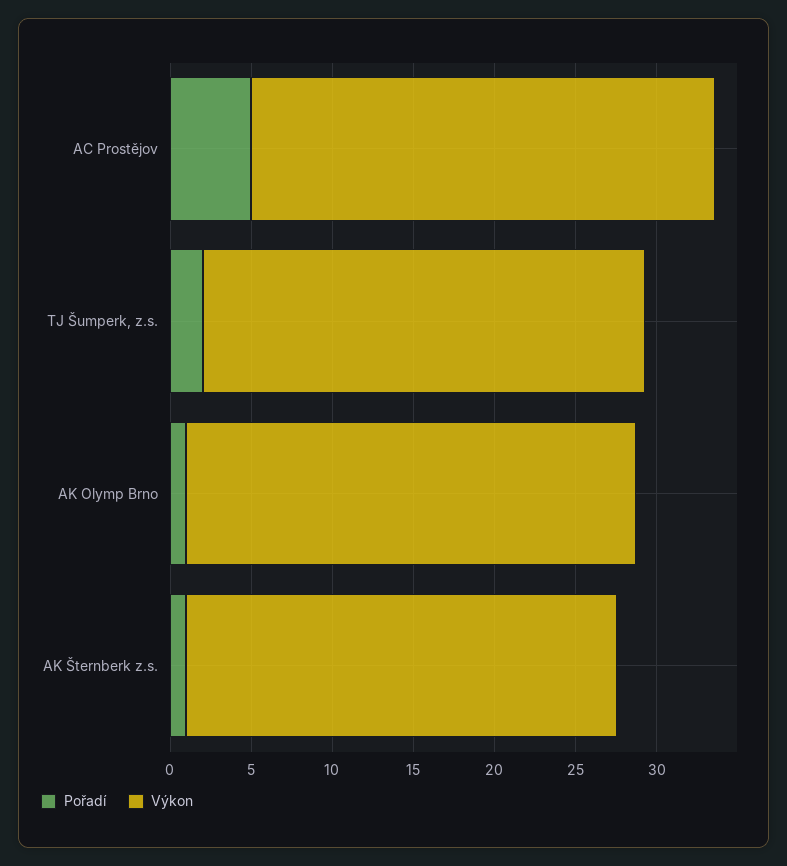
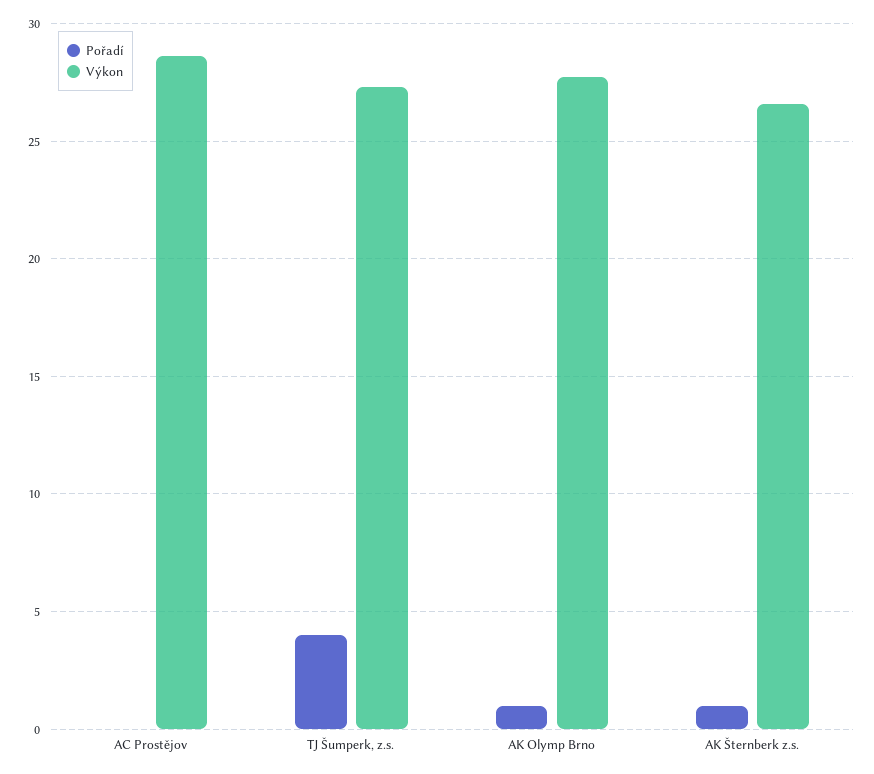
Pořadí, AC Prostějov: 5 -> 0
Pořadí, TJ Šumperk, z.s.: 2 -> 4

